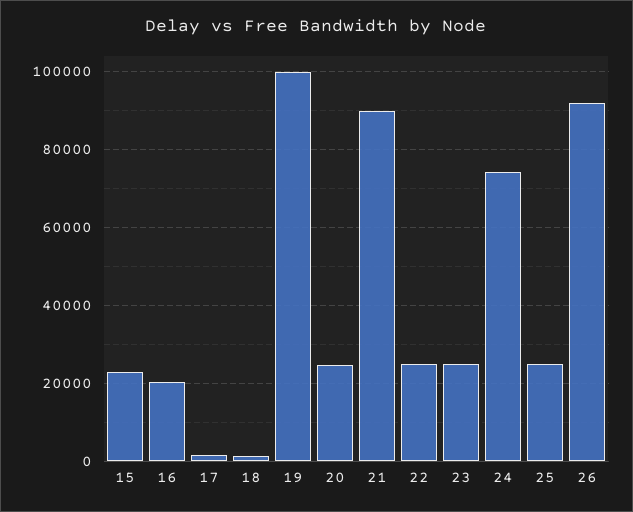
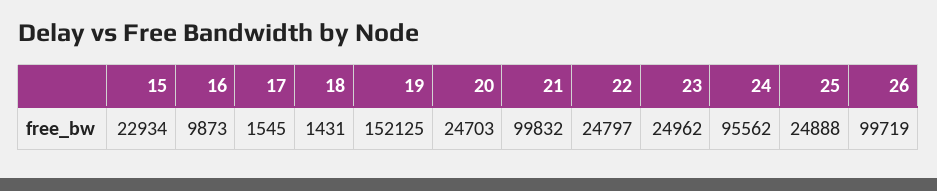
16: 20000 -> 9873
19: 100000 -> 152125
21: 90000 -> 99832
24: 74000 -> 95562
26: 92000 -> 99719

